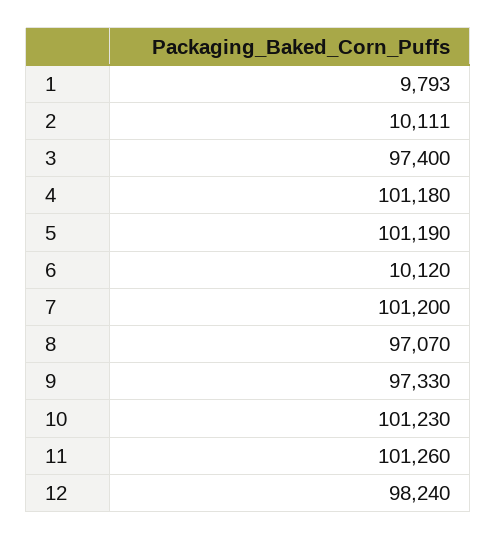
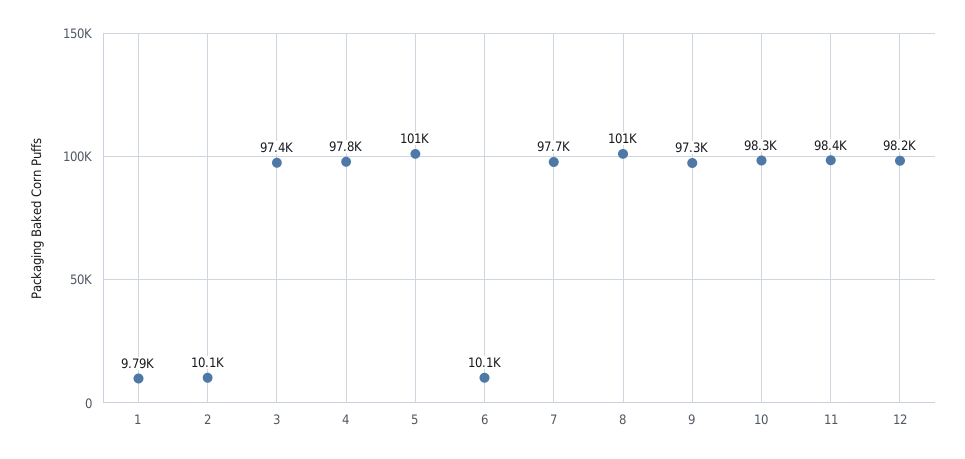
4: 101180 -> 97800
7: 101200 -> 97700
8: 97070 -> 101000
10: 101230 -> 98300
11: 101260 -> 98400

